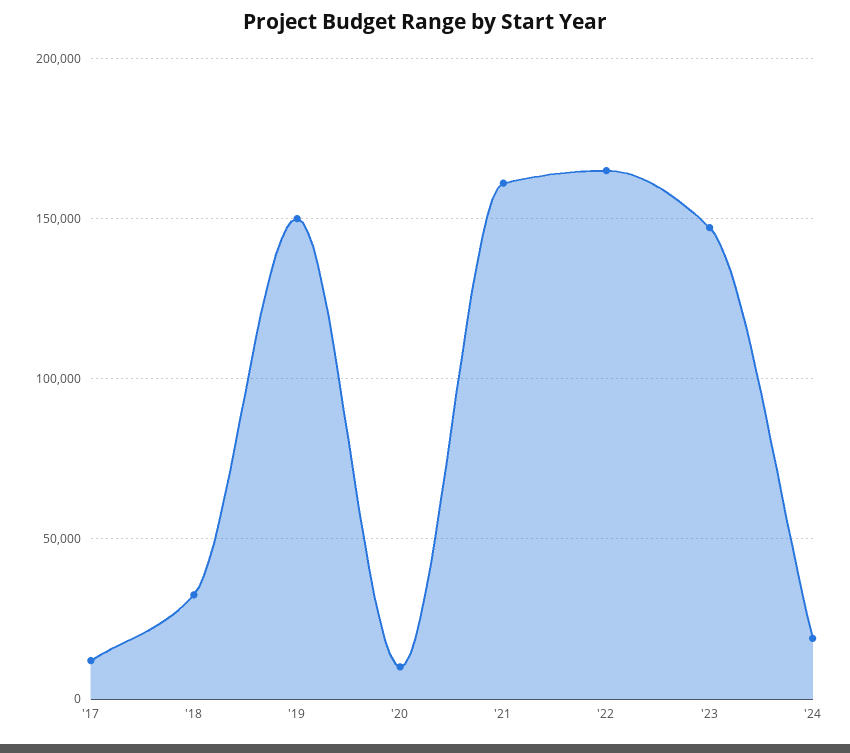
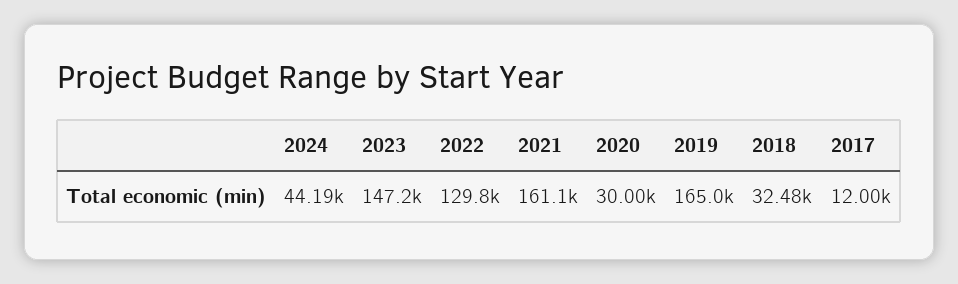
'19: 150000 -> 165000
'20: 10000 -> 30000
'22: 165000 -> 129800
'24: 20000 -> 44190

